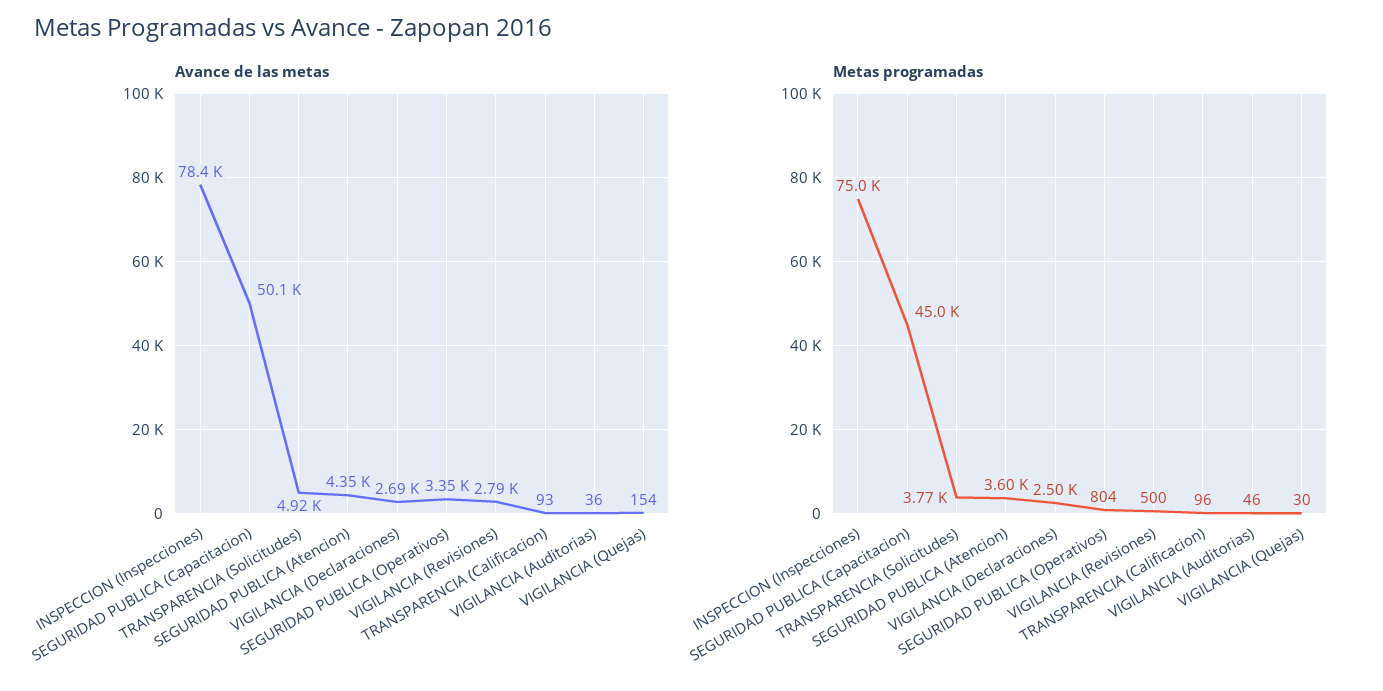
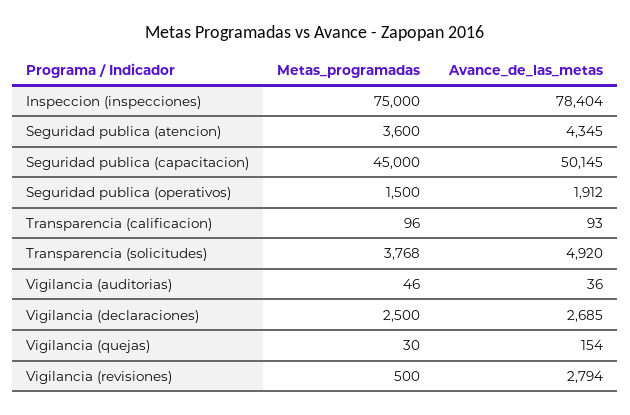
Avance de las metas, SEGURIDAD PUBLICA (Operativos): 3350 -> 1912
Metas programadas, SEGURIDAD PUBLICA (Operativos): 804 -> 1500

